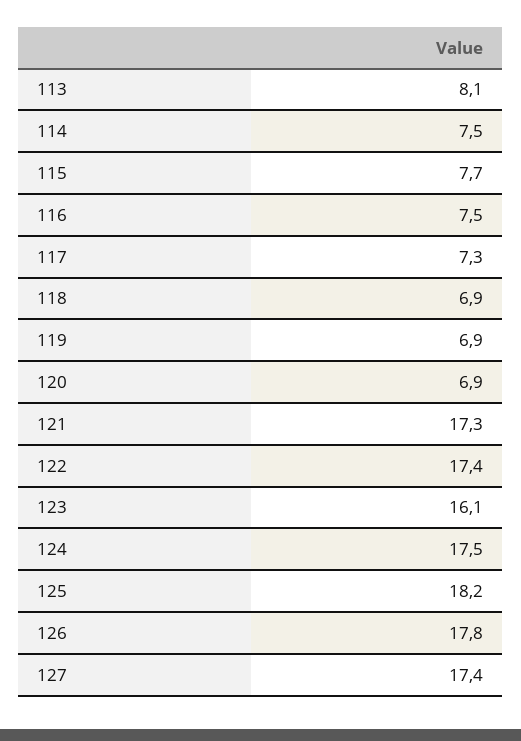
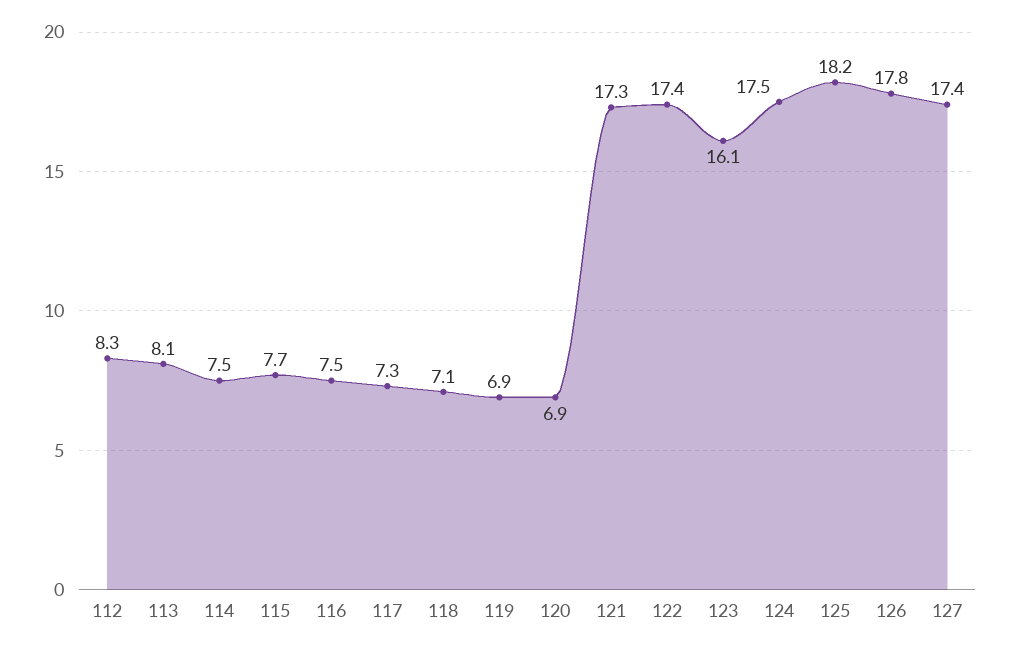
118: 6.9 -> 7.1
112: none -> 8.3

